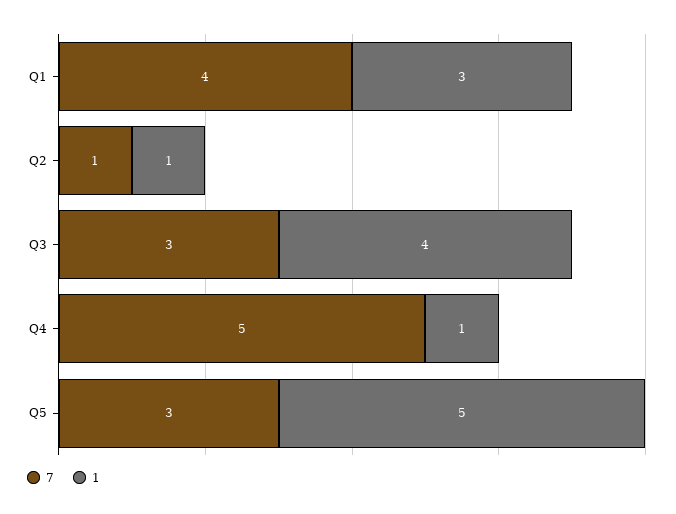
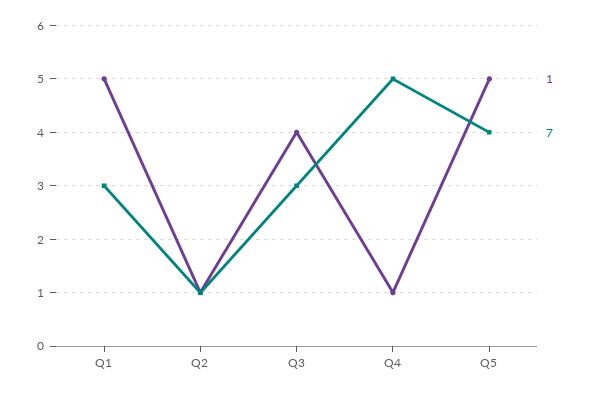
7, Q1: 4 -> 3
1, Q1: 3 -> 5
7, Q5: 3 -> 4

